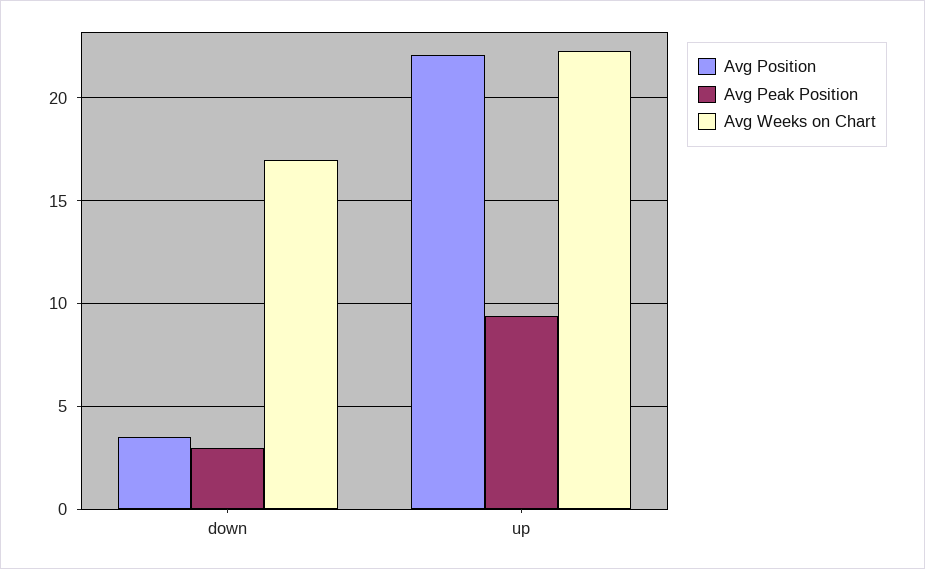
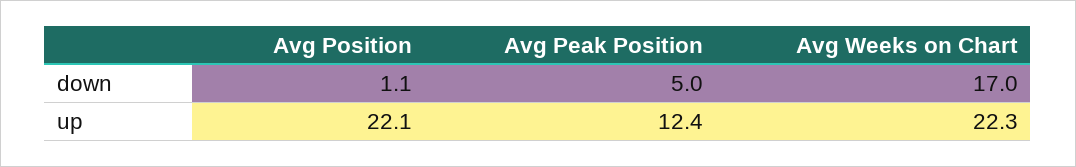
Avg Position, down: 3.5 -> 1.1
Avg Peak Position, down: 3 -> 5
Avg Peak Position, up: 9.5 -> 12.4

